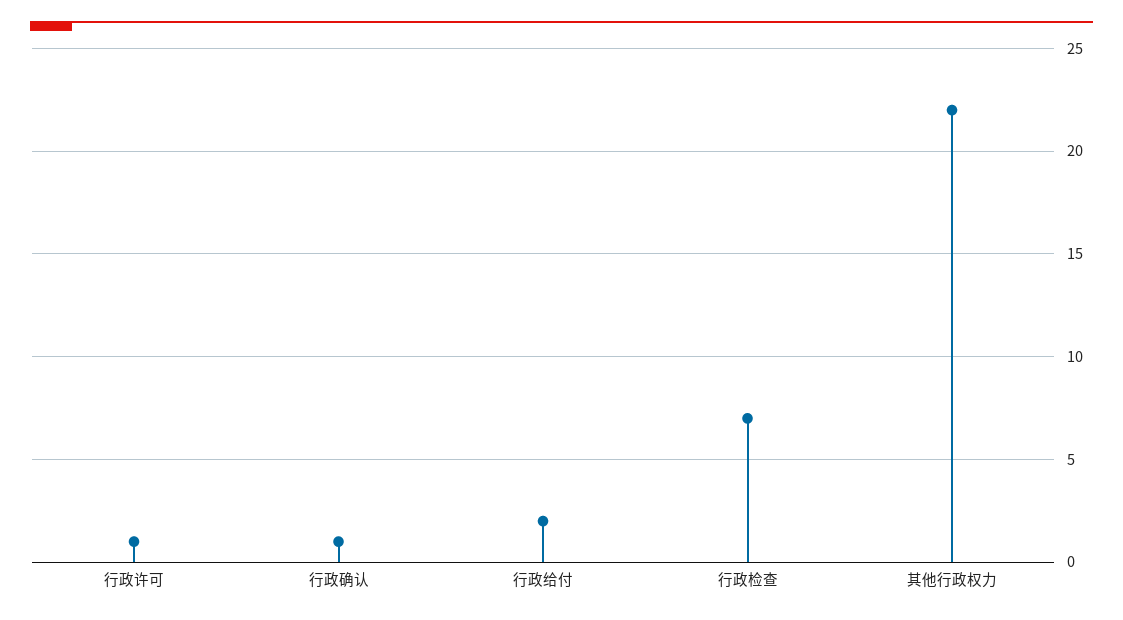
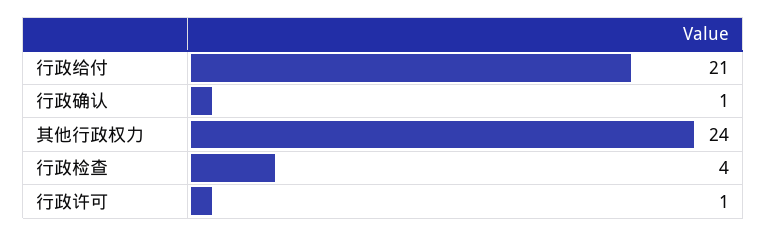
行政给付: 2 -> 21
行政检查: 7 -> 4
其他行政权力: 22 -> 24

